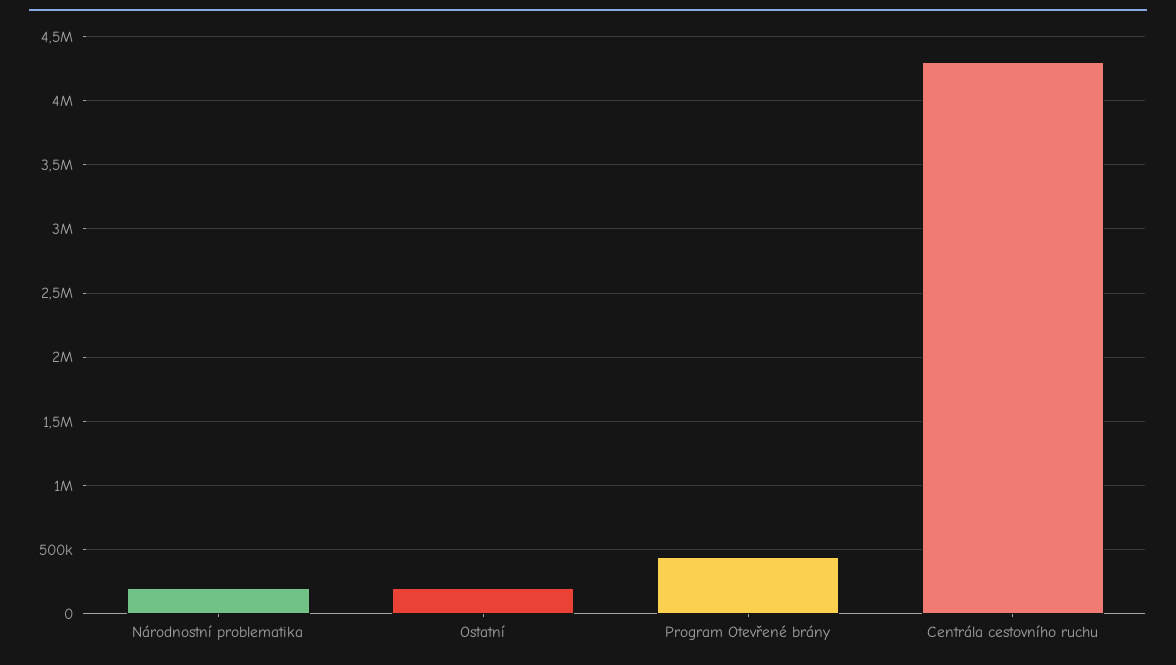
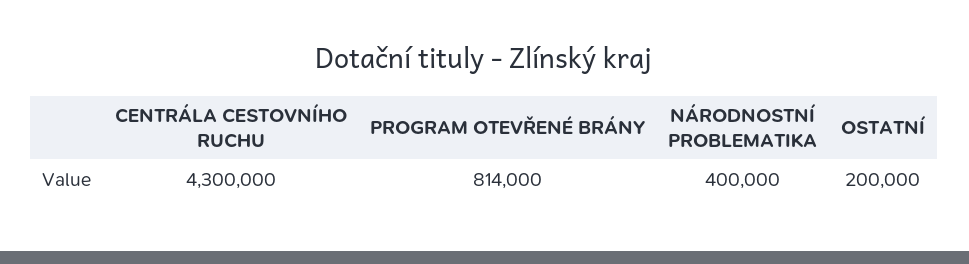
Národnostní problematika: 200000 -> 400000
Program Otevřené brány: 450000 -> 814000

